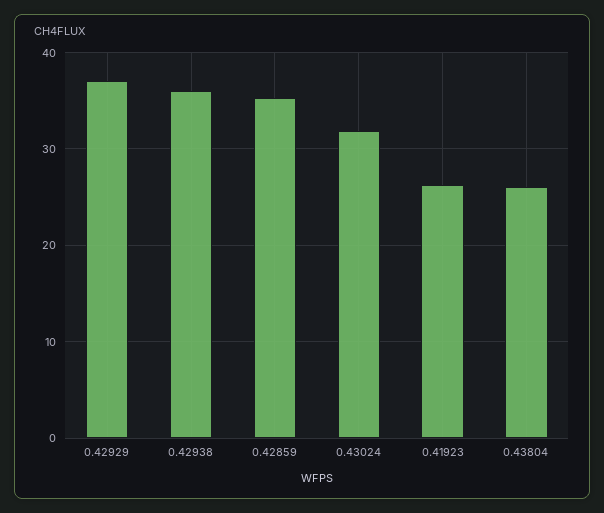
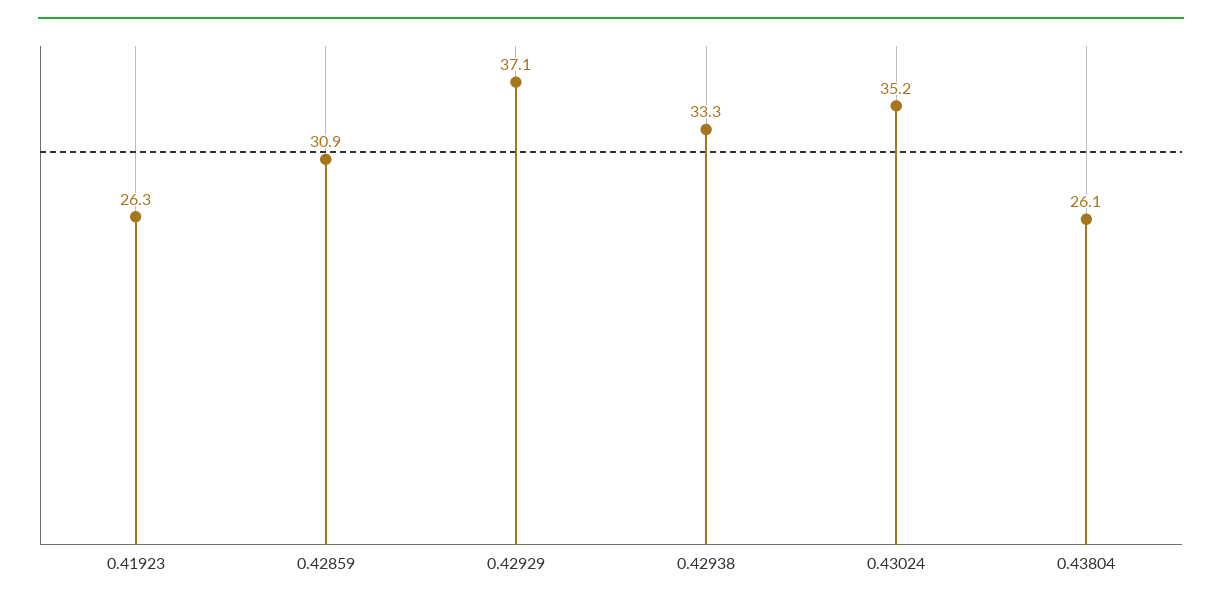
0.42938: 36 -> 33.3
0.42859: 35 -> 30.9
0.43024: 32 -> 35.2

